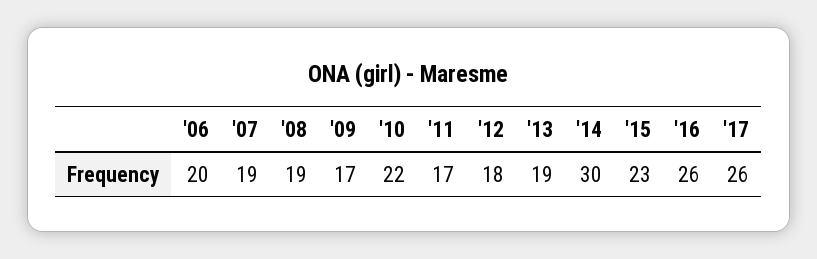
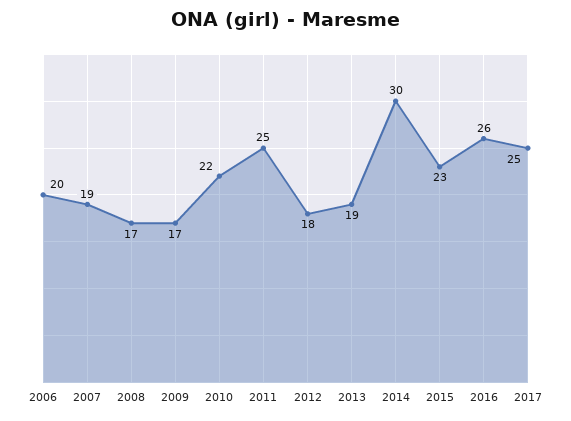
'08: 19 -> 17
'11: 17 -> 25
'17: 26 -> 25

